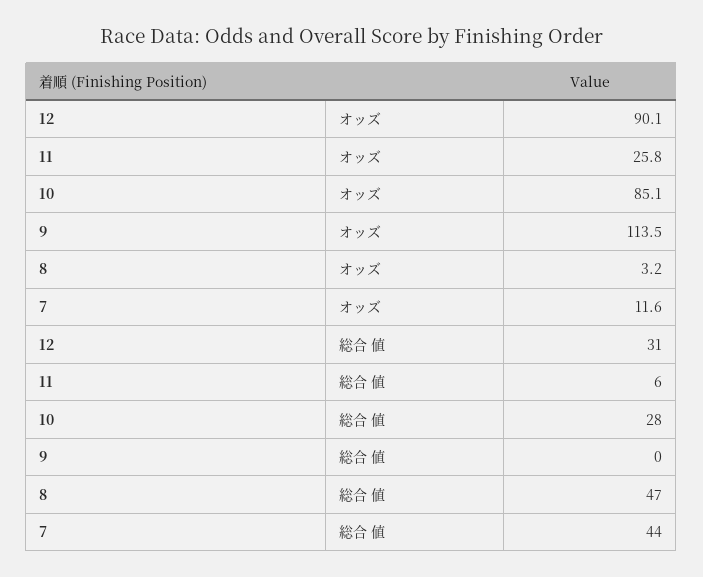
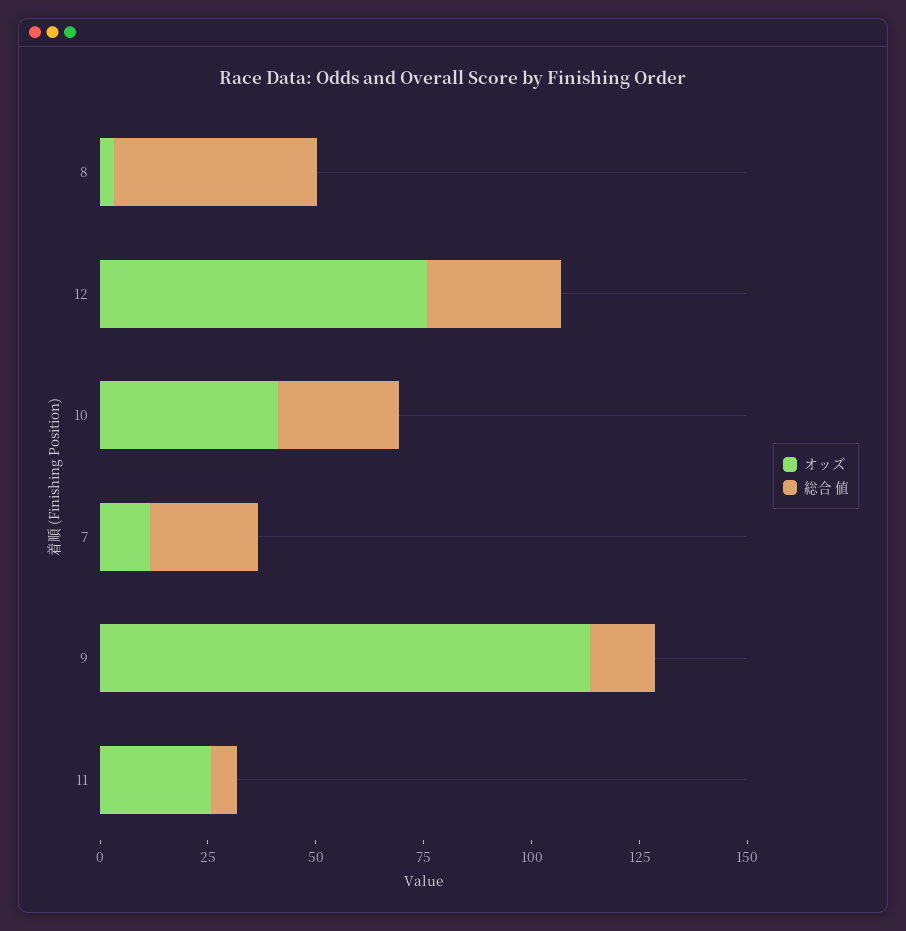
オッズ, 12: 90.1 -> 75
オッズ, 10: 85.1 -> 40
総合 値, 9: 0 -> 15
総合 値, 7: 44 -> 25

